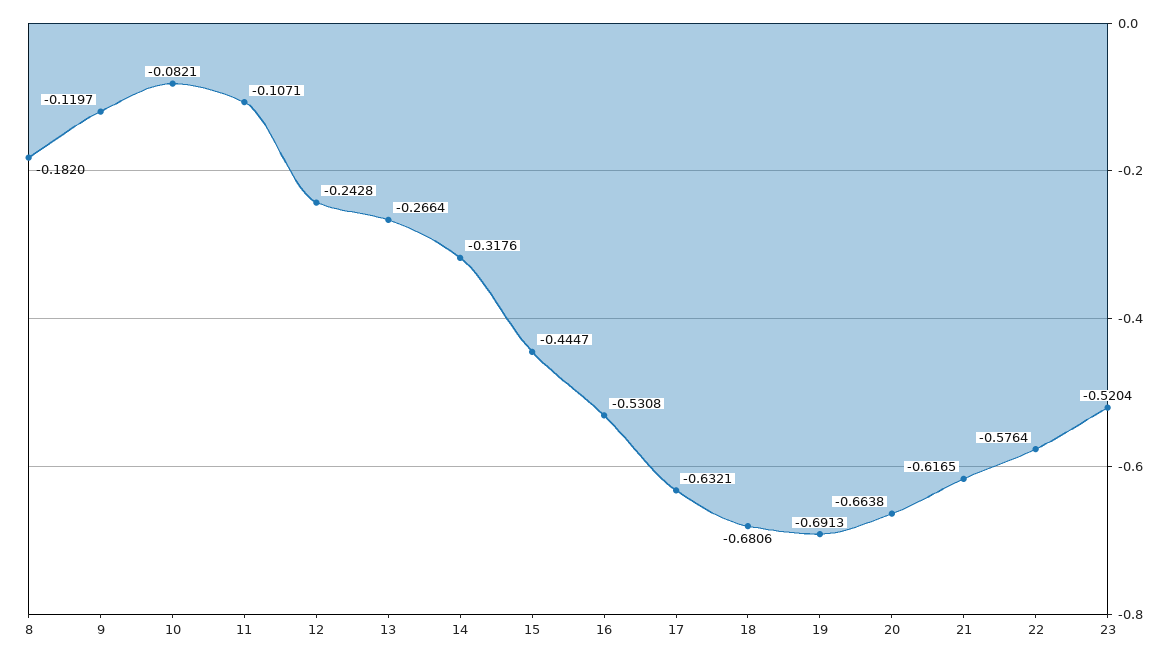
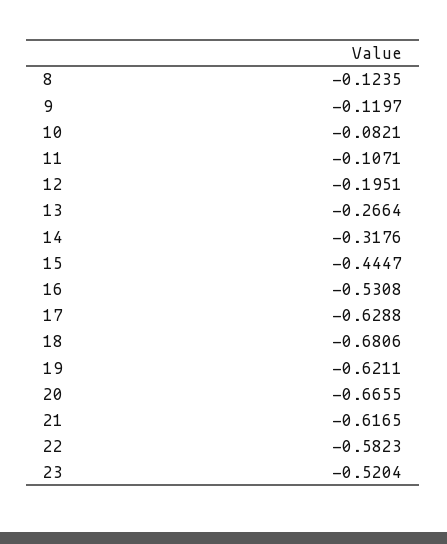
8: -0.182 -> -0.1235
12: -0.2428 -> -0.1951
17: -0.6321 -> -0.6288
19: -0.6913 -> -0.6211
20: -0.6638 -> -0.6655
22: -0.5764 -> -0.5823

